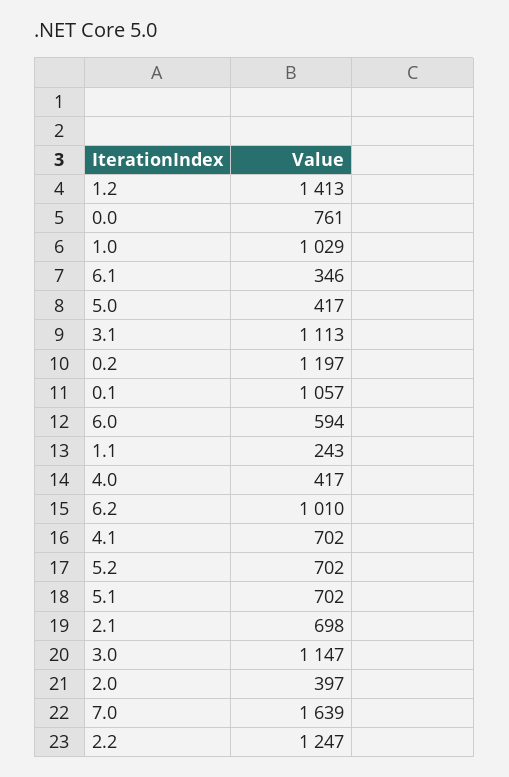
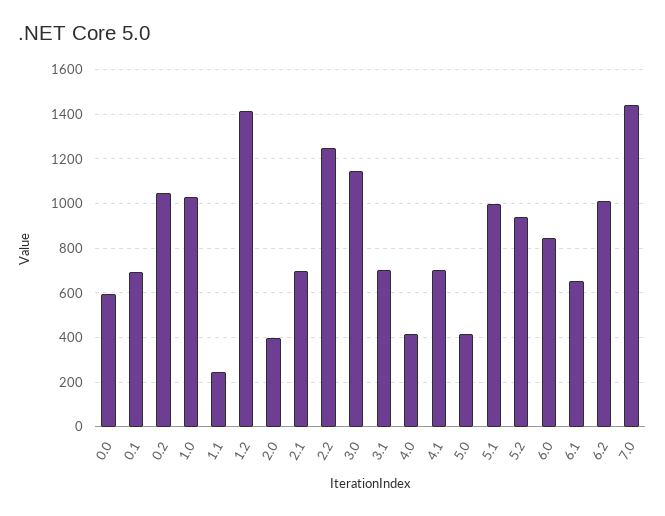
0.0: 761 -> 600
6.1: 346 -> 650
3.1: 1113 -> 700
0.2: 1197 -> 1050
0.1: 1057 -> 700
6.0: 594 -> 850
5.2: 702 -> 950
5.1: 702 -> 1000
7.0: 1639 -> 1450

